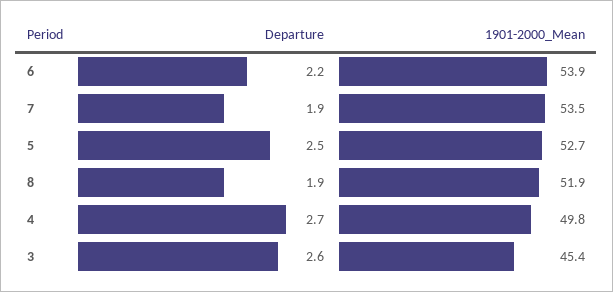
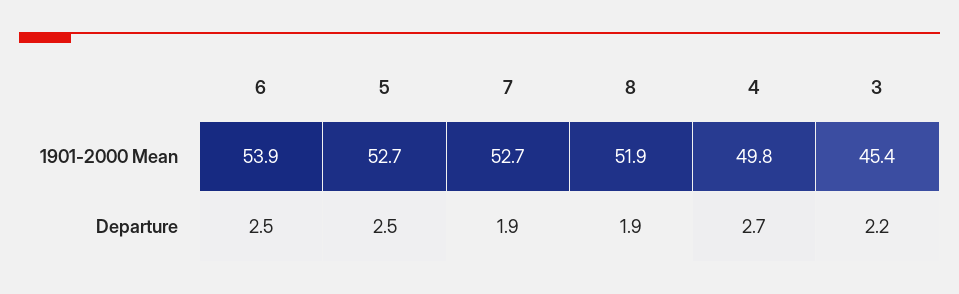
Departure, 6: 2.2 -> 2.5
1901-2000_Mean, 7: 53.5 -> 52.7
Departure, 3: 2.6 -> 2.2

